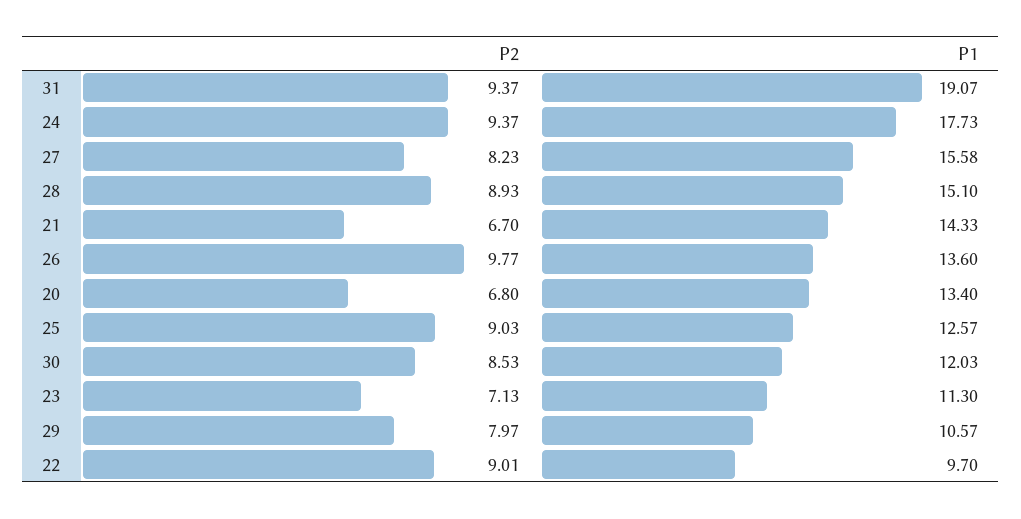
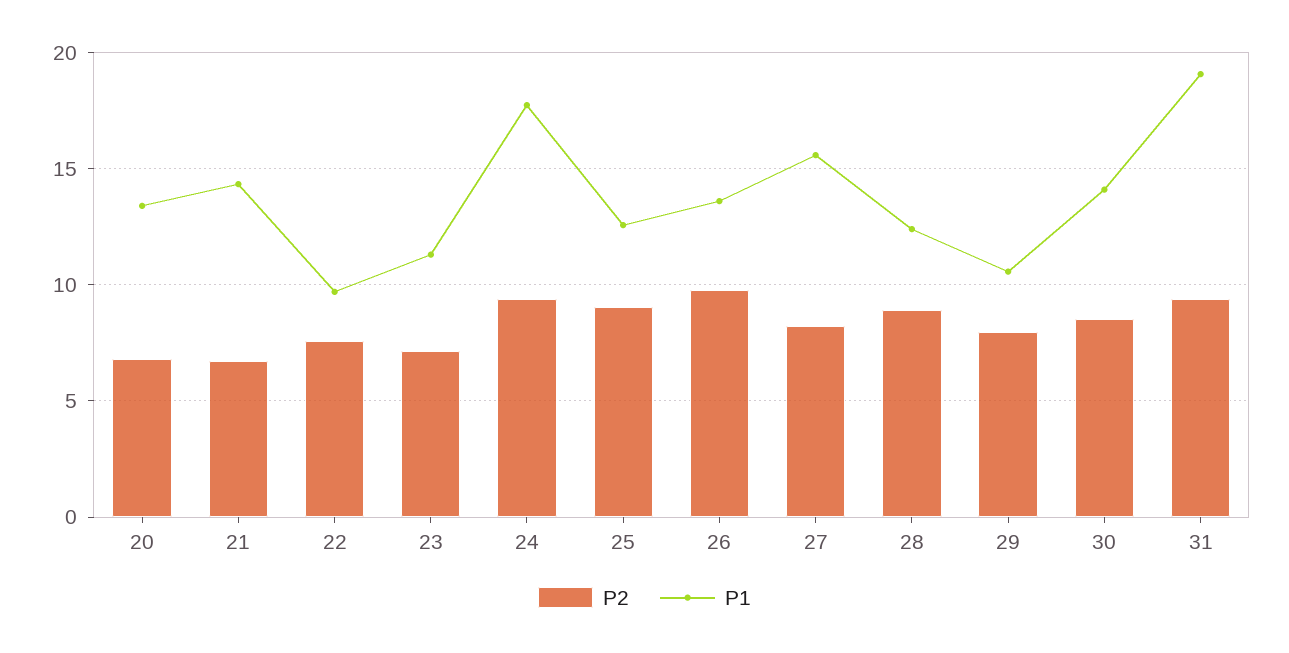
P1, 28: 15.1 -> 12.5
P1, 30: 12.03 -> 14
P2, 22: 9.01 -> 7.5

